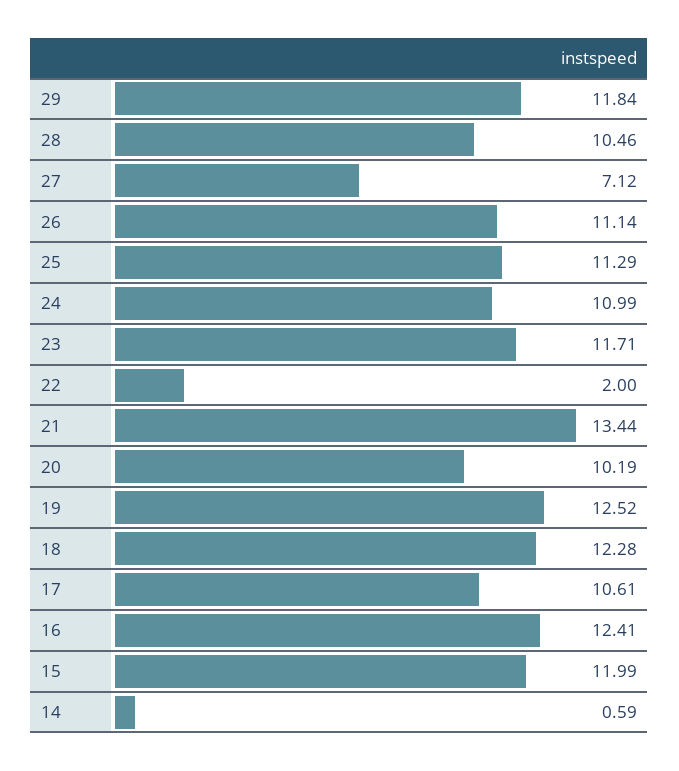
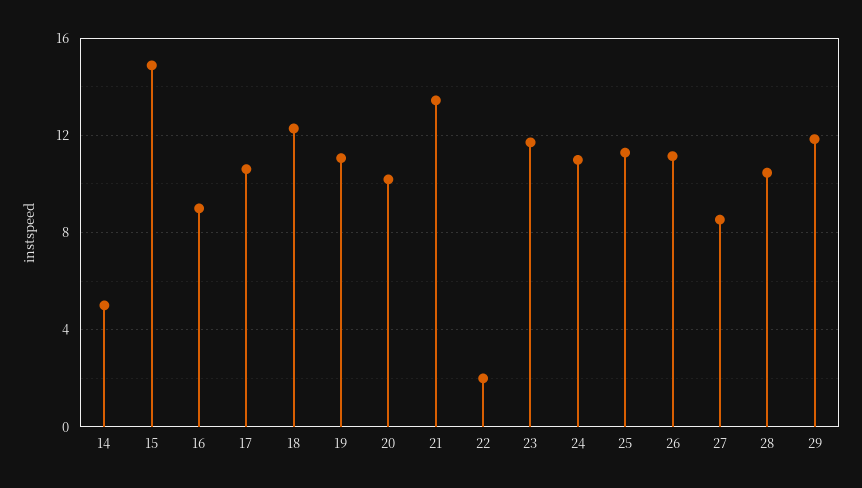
27: 7.12 -> 8.5
19: 12.52 -> 11
16: 12.41 -> 9
15: 11.99 -> 15
14: 0.59 -> 5

